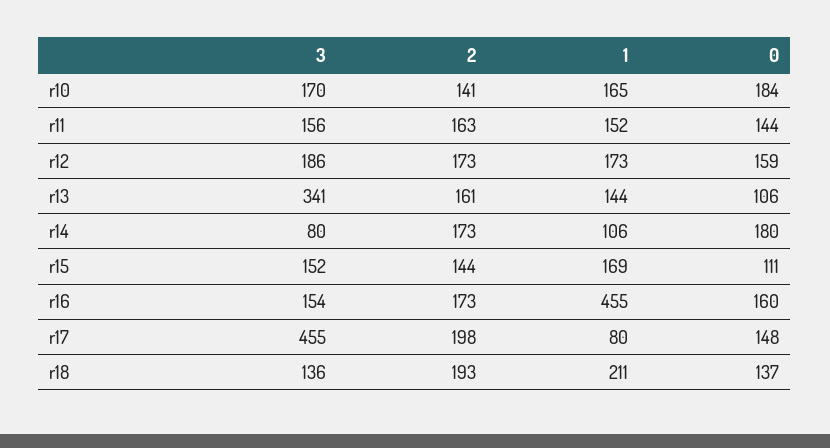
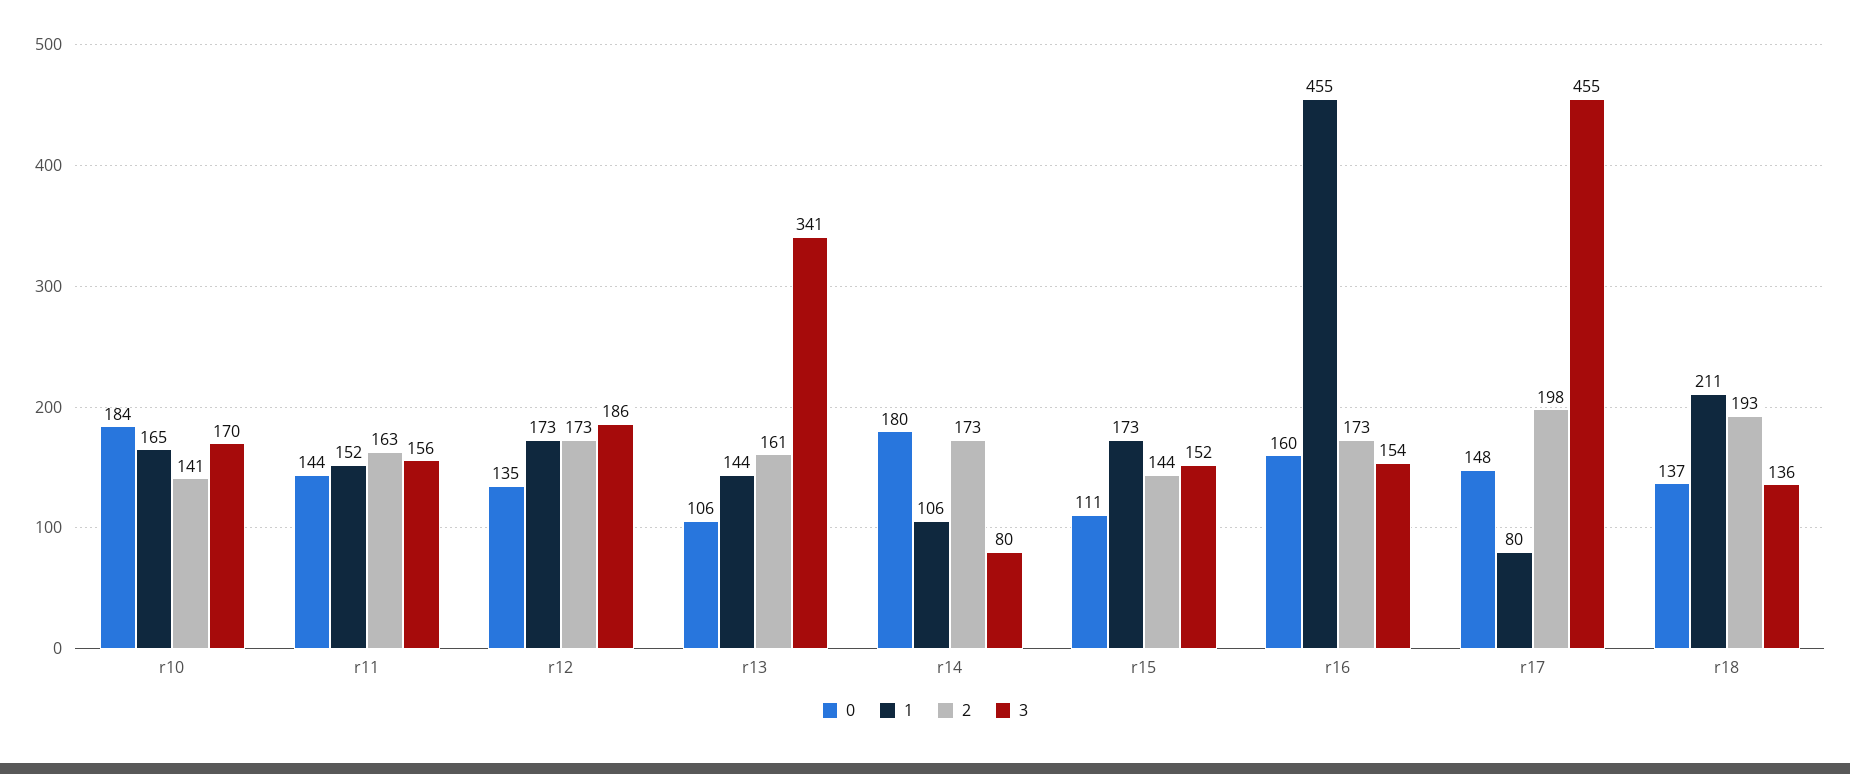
0, r12: 159 -> 135
1, r15: 169 -> 173

